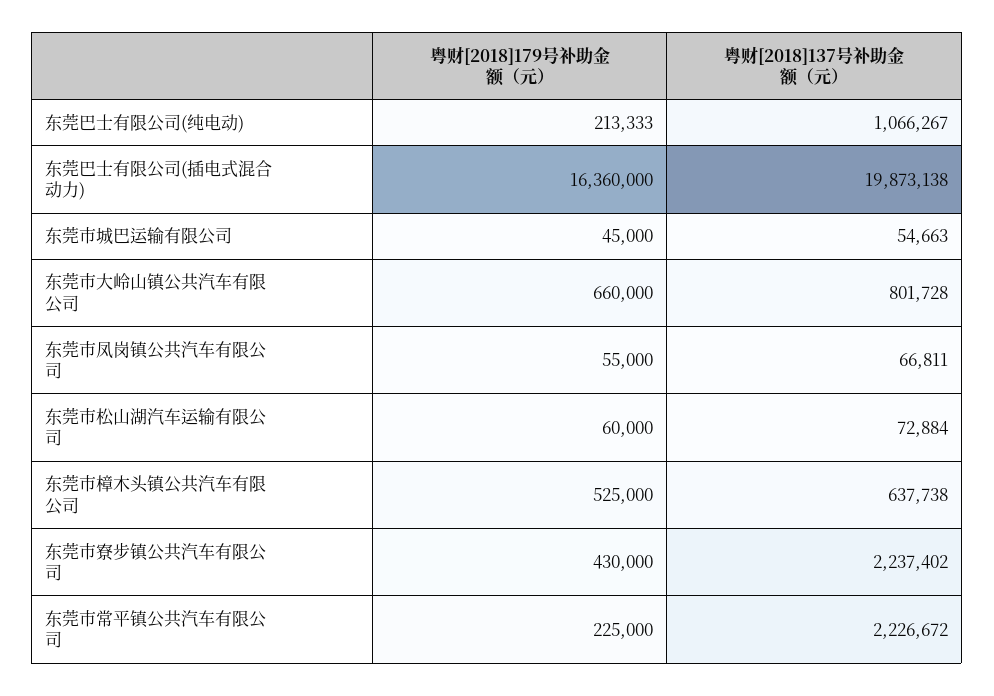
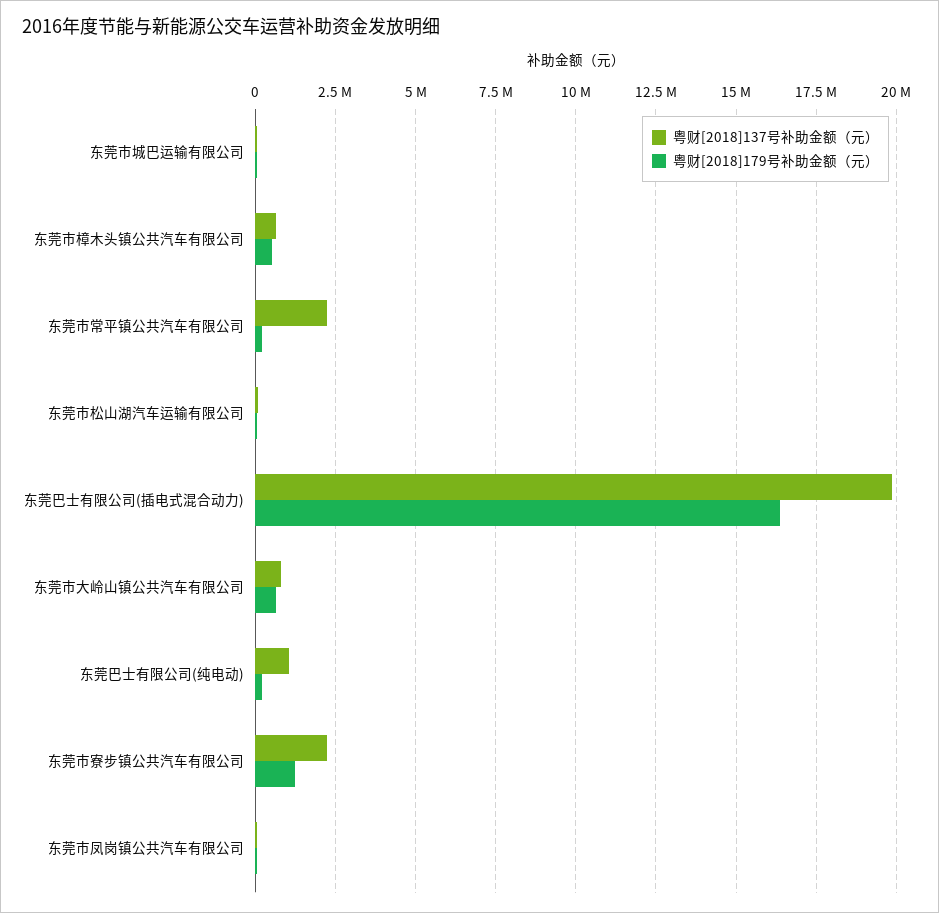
粤财[2018]179号补助金额（元）, 东莞市寮步镇公共汽车有限公司: 430000 -> 1250000

